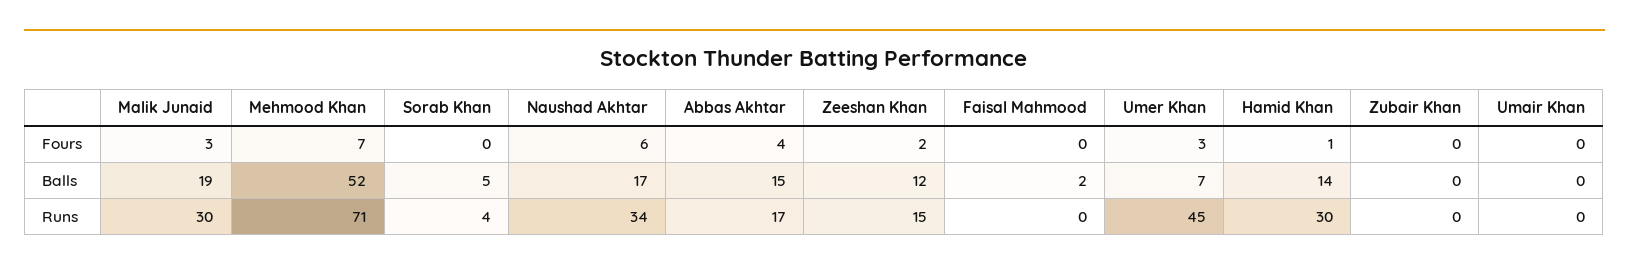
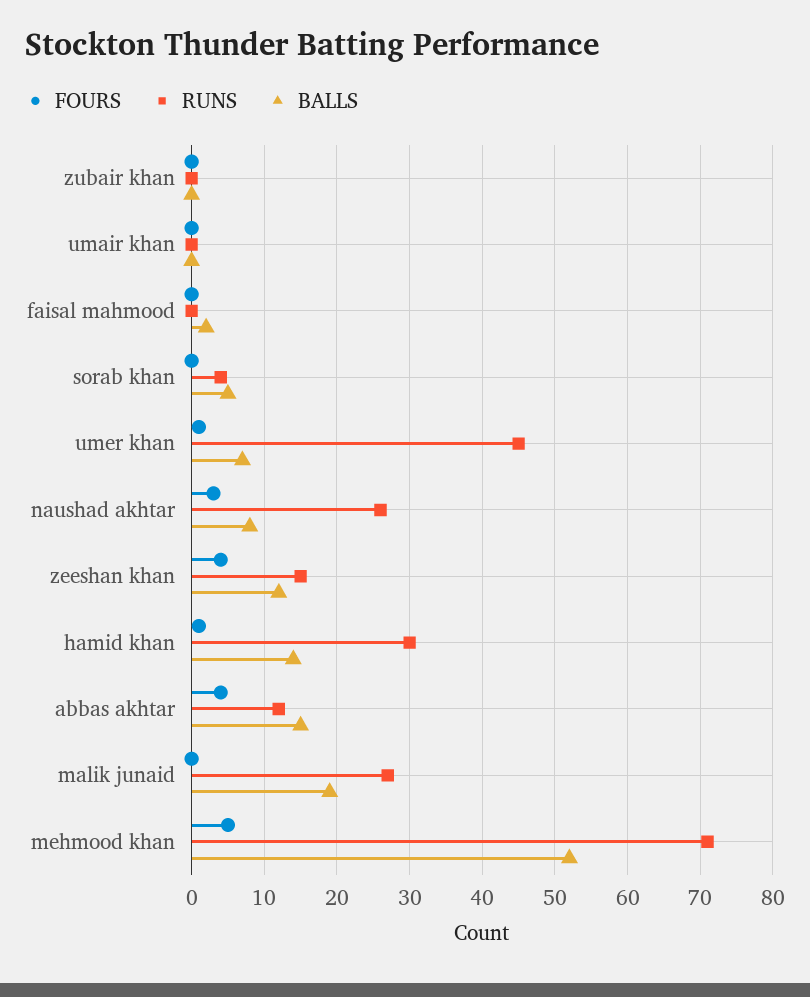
Fours, Malik Junaid: 3 -> 0
Fours, Mehmood Khan: 7 -> 5
Fours, Naushad Akhtar: 6 -> 3
Fours, Zeeshan Khan: 2 -> 4
Fours, Umer Khan: 3 -> 1
Balls, Naushad Akhtar: 17 -> 8
Runs, Malik Junaid: 30 -> 27
Runs, Naushad Akhtar: 34 -> 26
Runs, Abbas Akhtar: 17 -> 12

